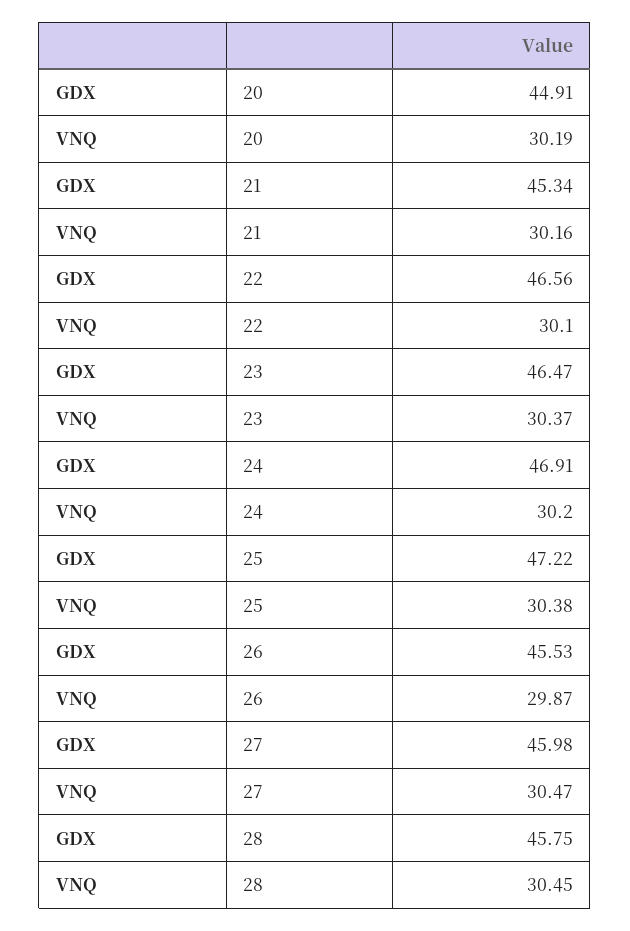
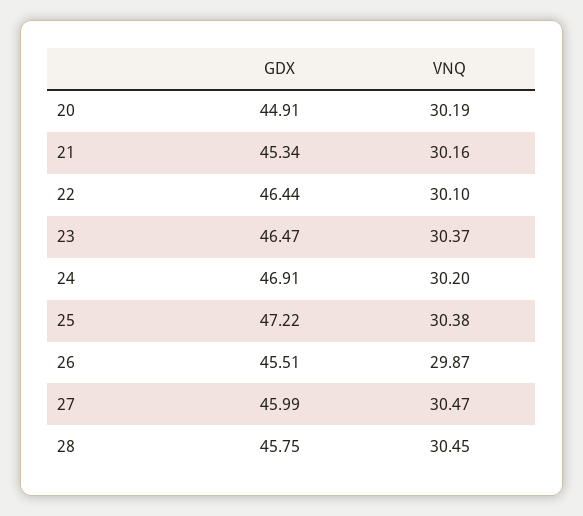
GDX, 22: 46.56 -> 46.44
GDX, 26: 45.53 -> 45.51
GDX, 27: 45.98 -> 45.99

